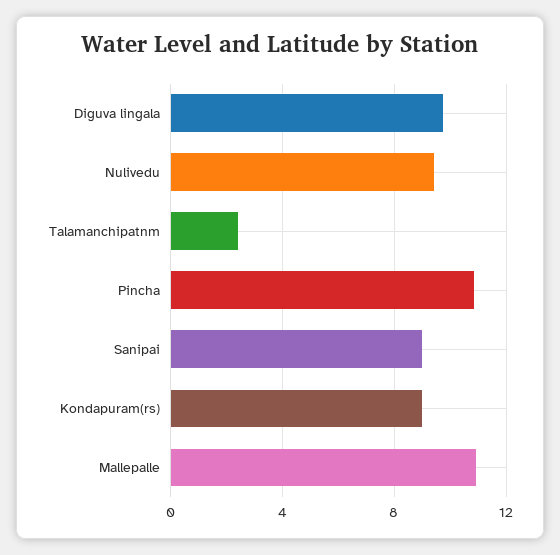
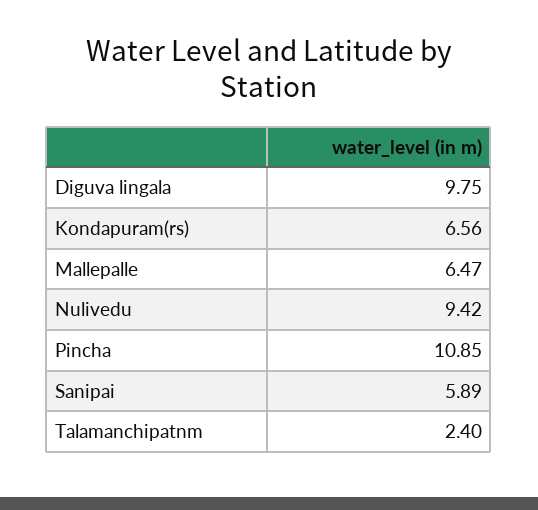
Sanipai: 9 -> 5.89
Kondapuram(rs): 9 -> 6.56
Mallepalle: 11 -> 6.47

